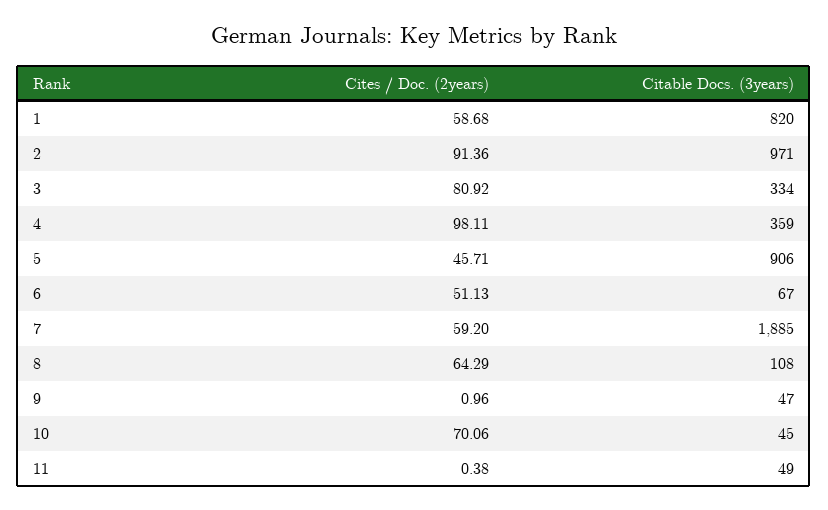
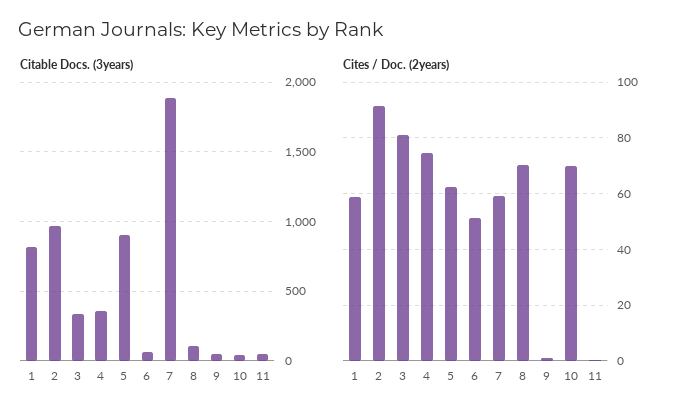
Cites / Doc. (2years), 4: 98.11 -> 75
Cites / Doc. (2years), 5: 45.71 -> 62.5
Cites / Doc. (2years), 8: 64.29 -> 70

